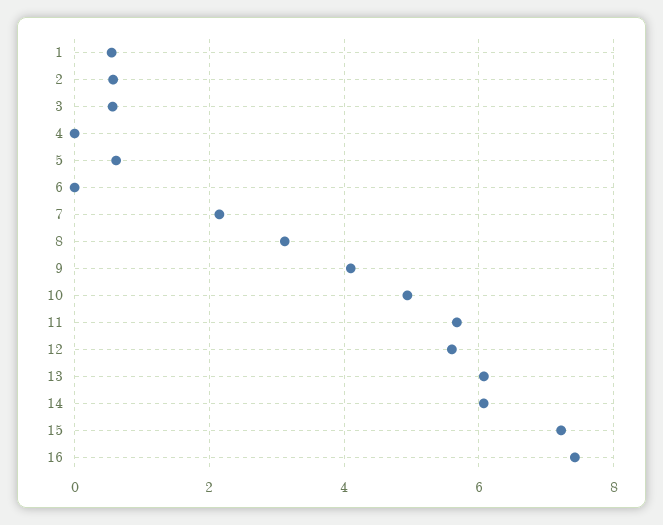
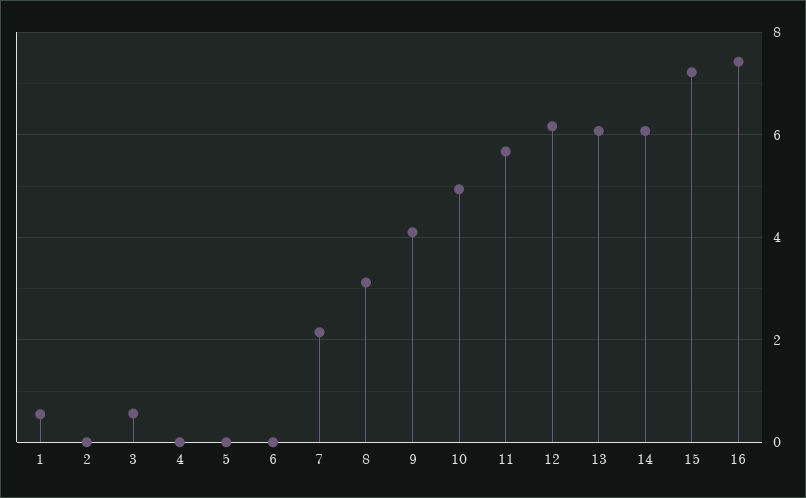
2: 0.6 -> 0
5: 0.6 -> 0
12: 5.6 -> 6.2

